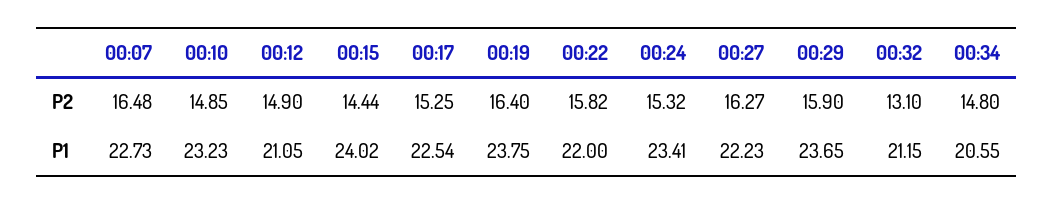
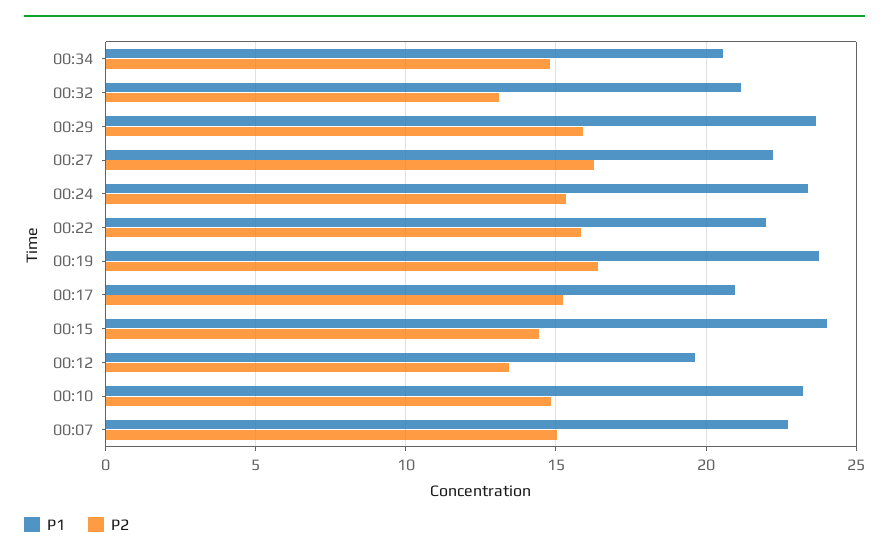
P2, 00:07: 16.48 -> 15
P2, 00:12: 14.9 -> 13.5
P1, 00:12: 21.05 -> 19.5
P1, 00:17: 22.54 -> 21

